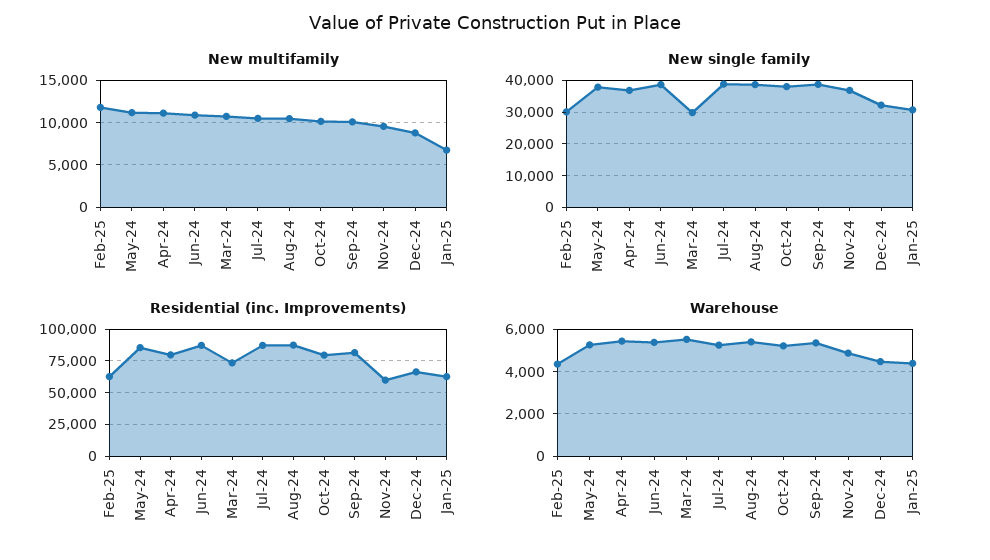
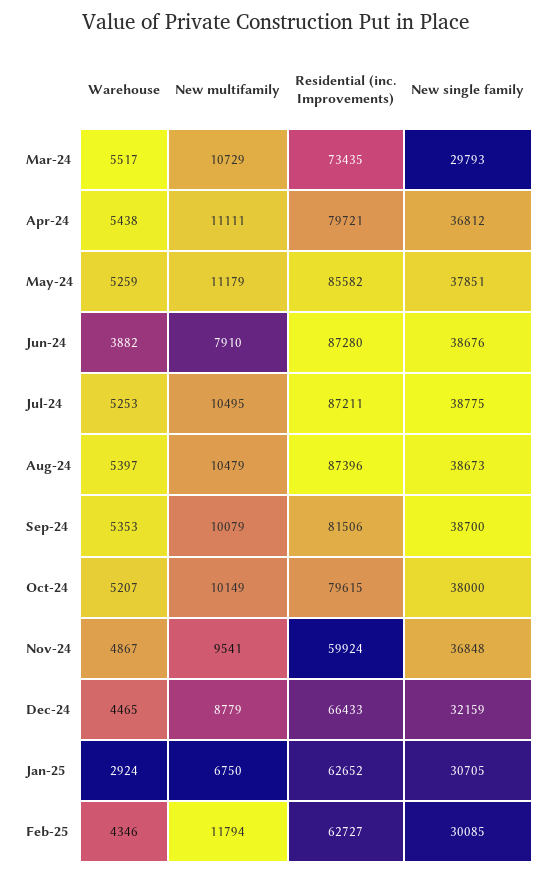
New multifamily, Jun-24: 11000 -> 7910
Warehouse, Jun-24: 5500 -> 3882
Warehouse, Jan-25: 4500 -> 2924

